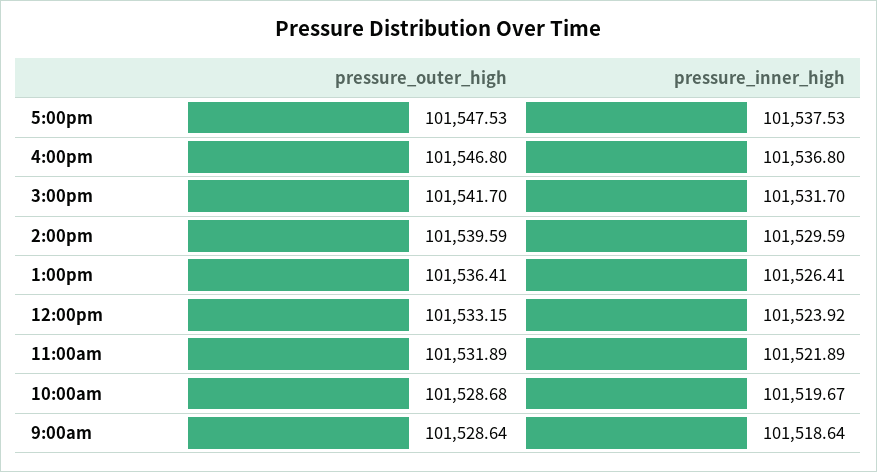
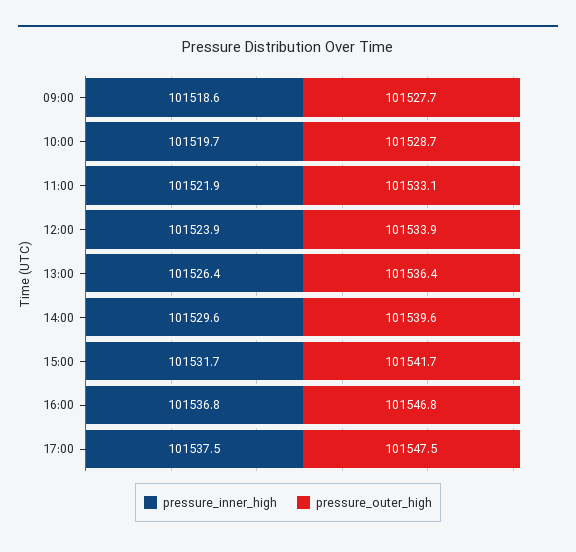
pressure_outer_high, 12:00pm: 101533.15 -> 101533.9
pressure_outer_high, 11:00am: 101531.89 -> 101533.1
pressure_outer_high, 9:00am: 101528.64 -> 101527.7

